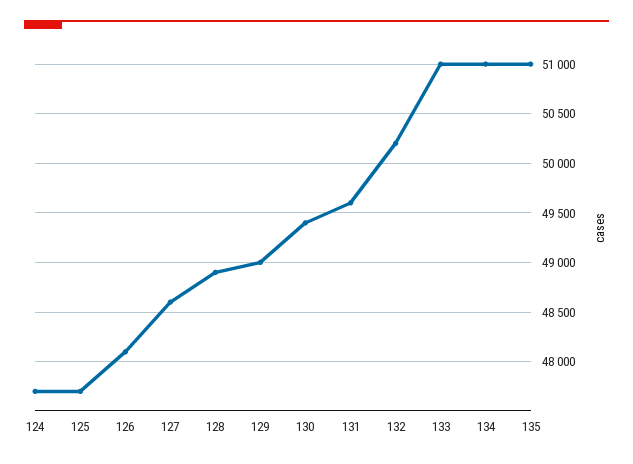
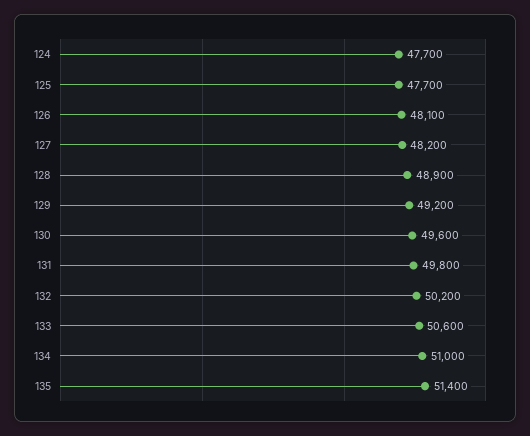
127: 48600 -> 48200
129: 49000 -> 49200
130: 49400 -> 49600
131: 49600 -> 49800
133: 51000 -> 50600
135: 51000 -> 51400

